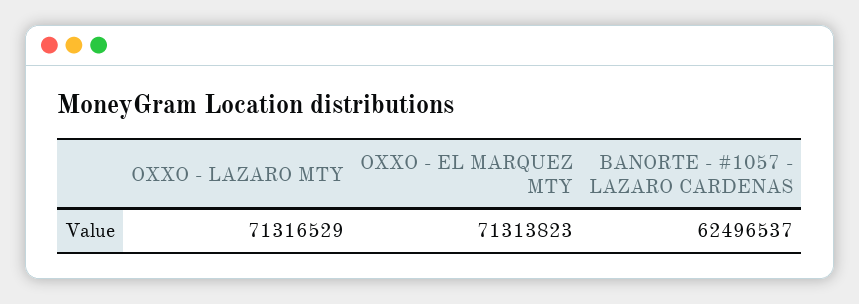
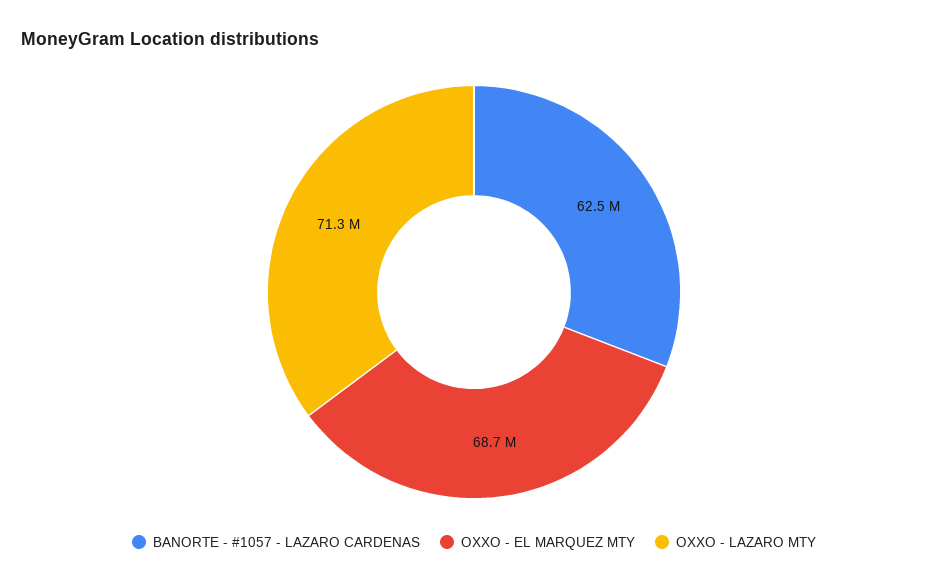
OXXO - EL MARQUEZ MTY: 71313823 -> 68700000

